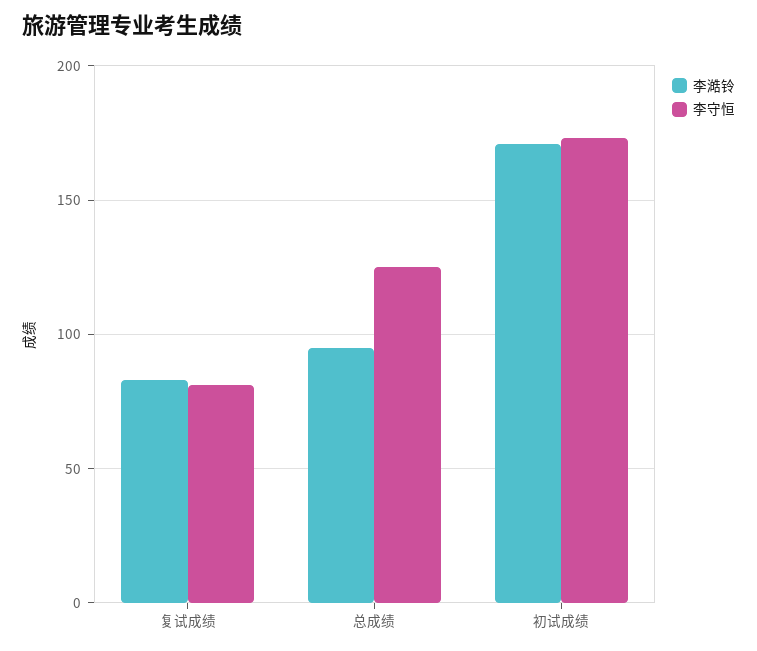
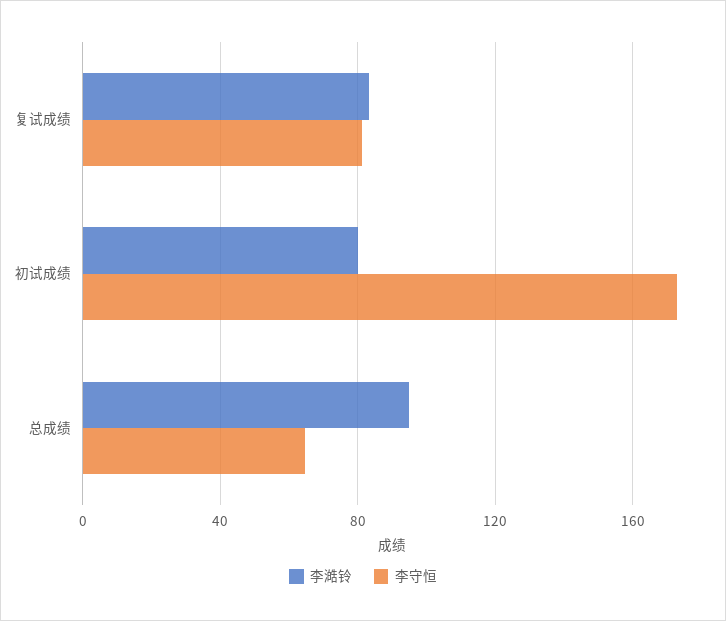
李守恒, 总成绩: 125 -> 65
李澔铃, 初试成绩: 170 -> 80

